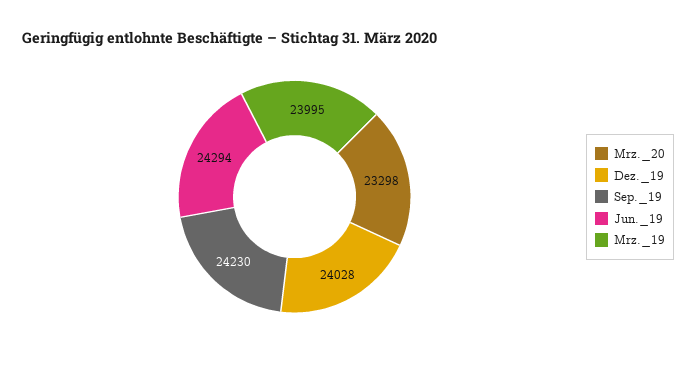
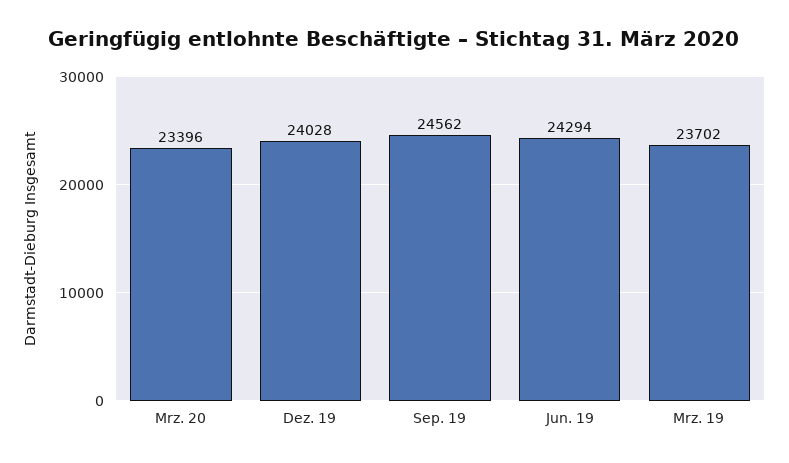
Mrz._20: 23298 -> 23396
Sep._19: 24230 -> 24562
Mrz._19: 23995 -> 23702

